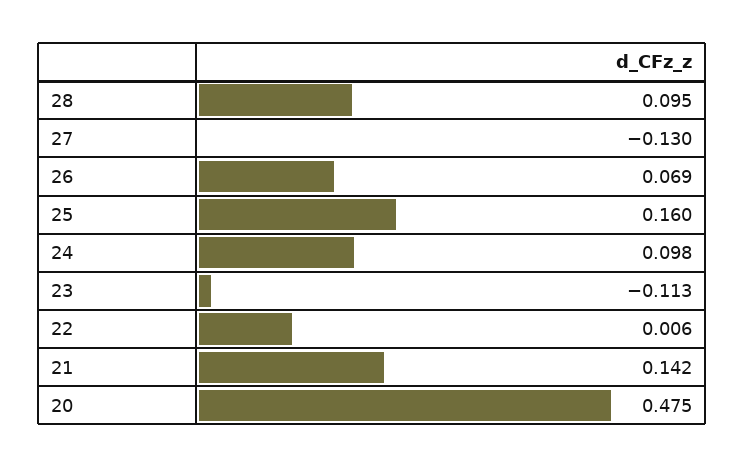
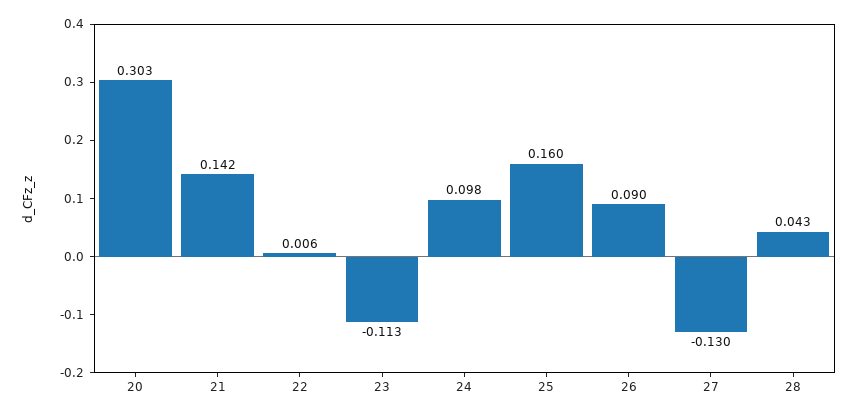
28: 0.095 -> 0.043
26: 0.069 -> 0.09
20: 0.475 -> 0.303

